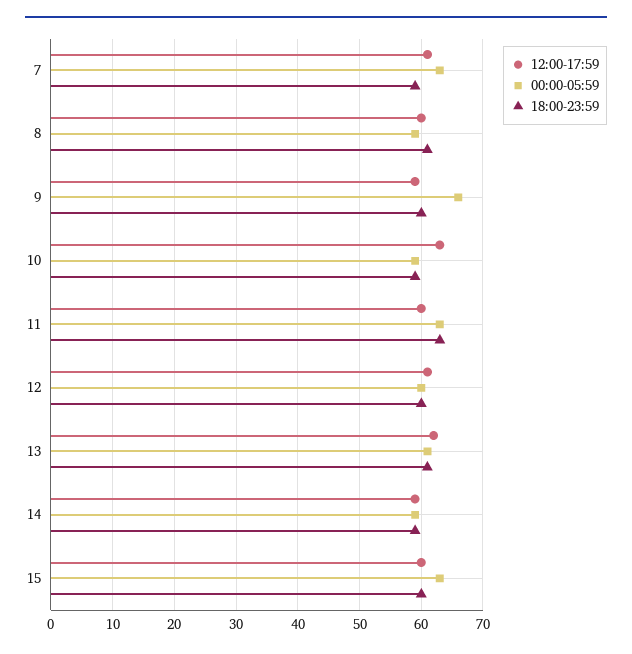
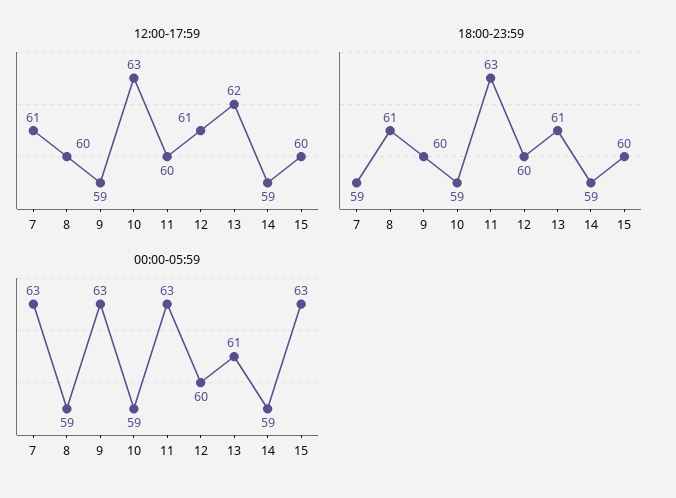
00:00-05:59, 9: 66 -> 63

